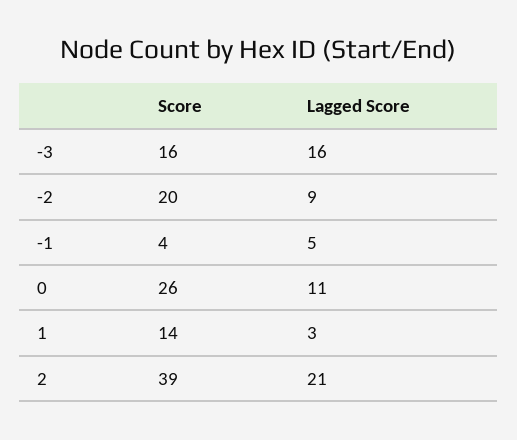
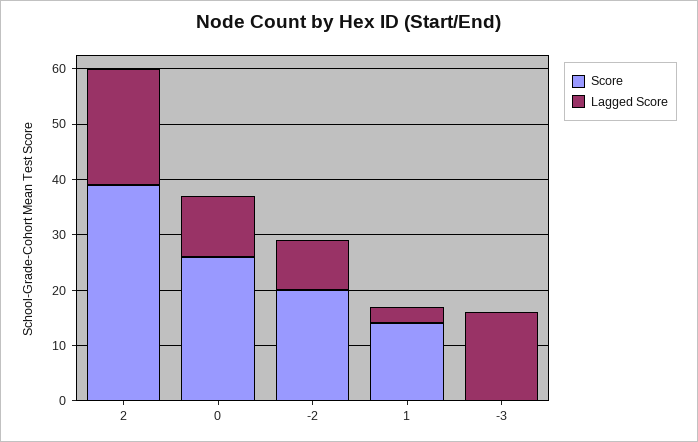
Score, -3: 16 -> 0
Score, -1: 4 -> none
Lagged Score, -1: 5 -> none

